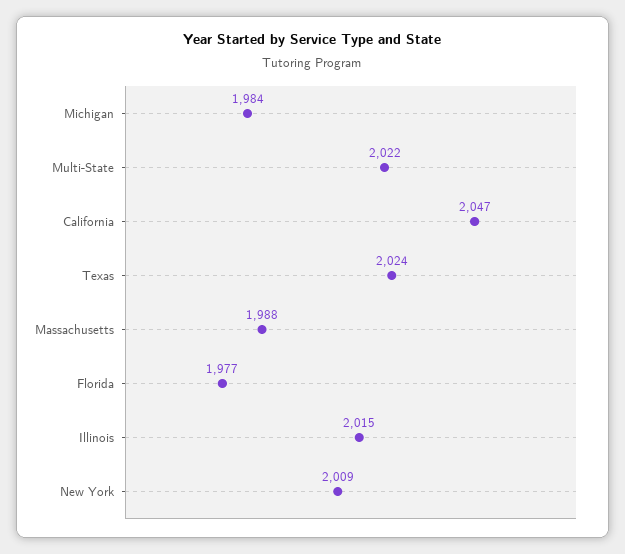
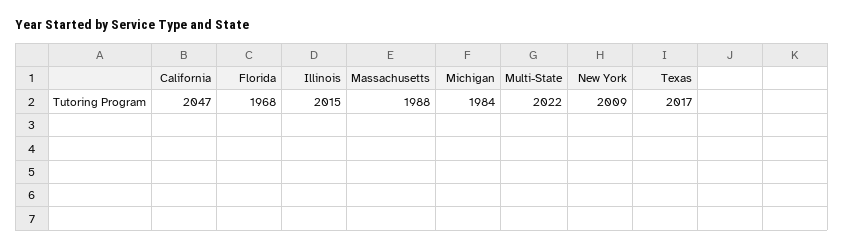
Texas: 2024 -> 2017
Florida: 1977 -> 1968

